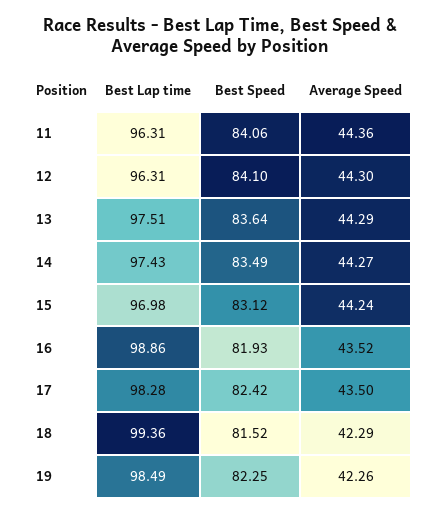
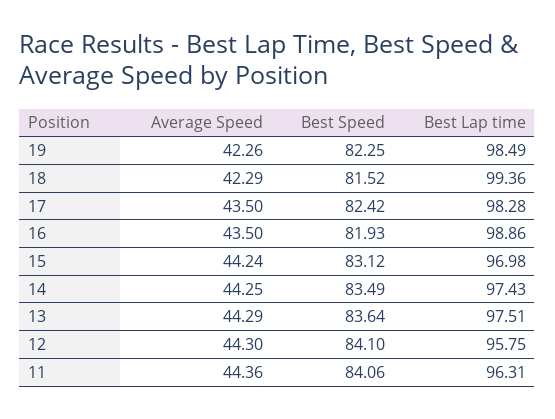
Best Lap time, 12: 96.31 -> 95.75
Average Speed, 14: 44.27 -> 44.25
Average Speed, 16: 43.52 -> 43.5

